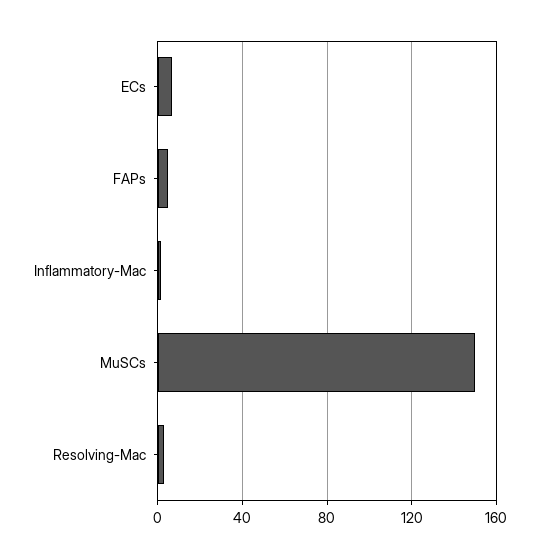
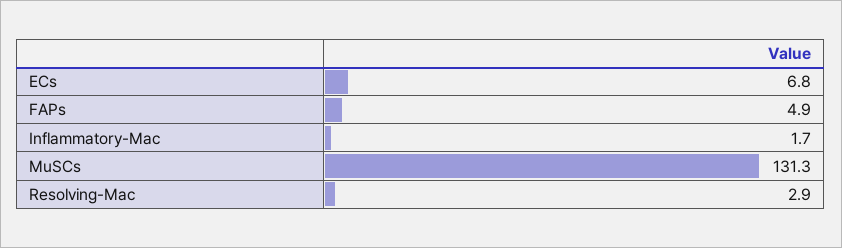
MuSCs: 150 -> 131.3

